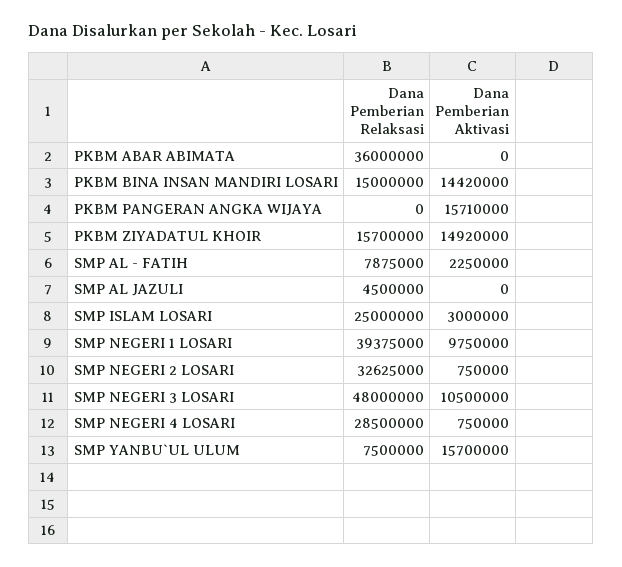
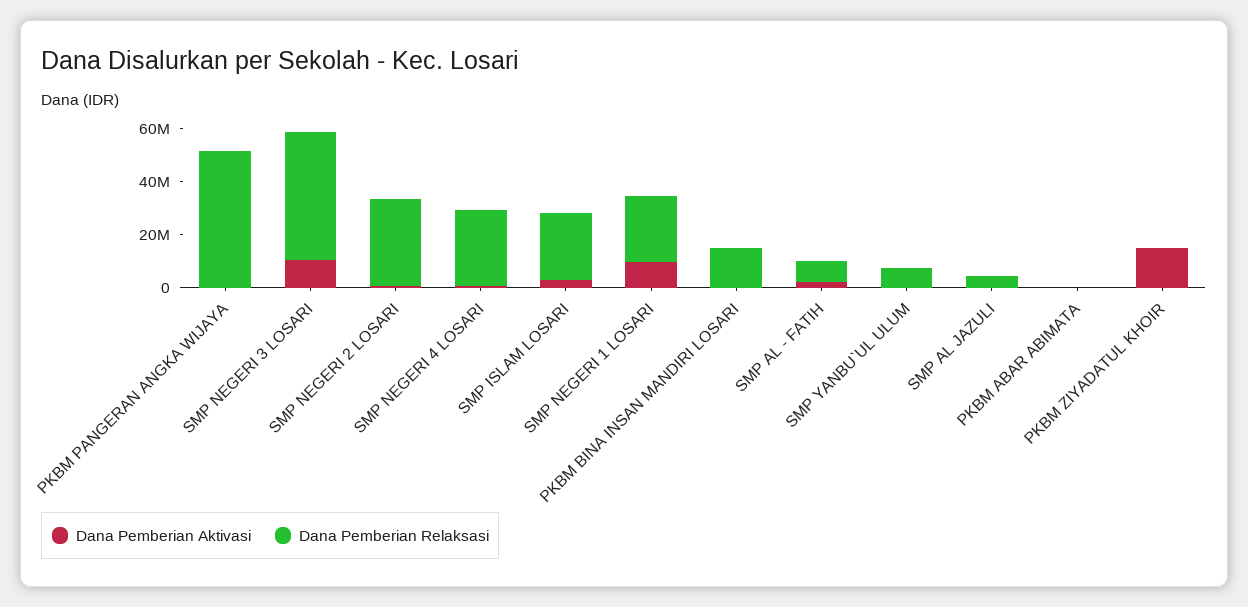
Dana Pemberian Relaksasi, PKBM ABAR ABIMATA: 36000000 -> 0
Dana Pemberian Aktivasi, PKBM BINA INSAN MANDIRI LOSARI: 14420000 -> 0
Dana Pemberian Relaksasi, PKBM PANGERAN ANGKA WIJAYA: 0 -> 50000000
Dana Pemberian Aktivasi, PKBM PANGERAN ANGKA WIJAYA: 15710000 -> 0
Dana Pemberian Relaksasi, PKBM ZIYADATUL KHOIR: 15700000 -> 0
Dana Pemberian Relaksasi, SMP NEGERI 1 LOSARI: 39375000 -> 25000000
Dana Pemberian Aktivasi, SMP YANBU`UL ULUM: 15700000 -> 0

